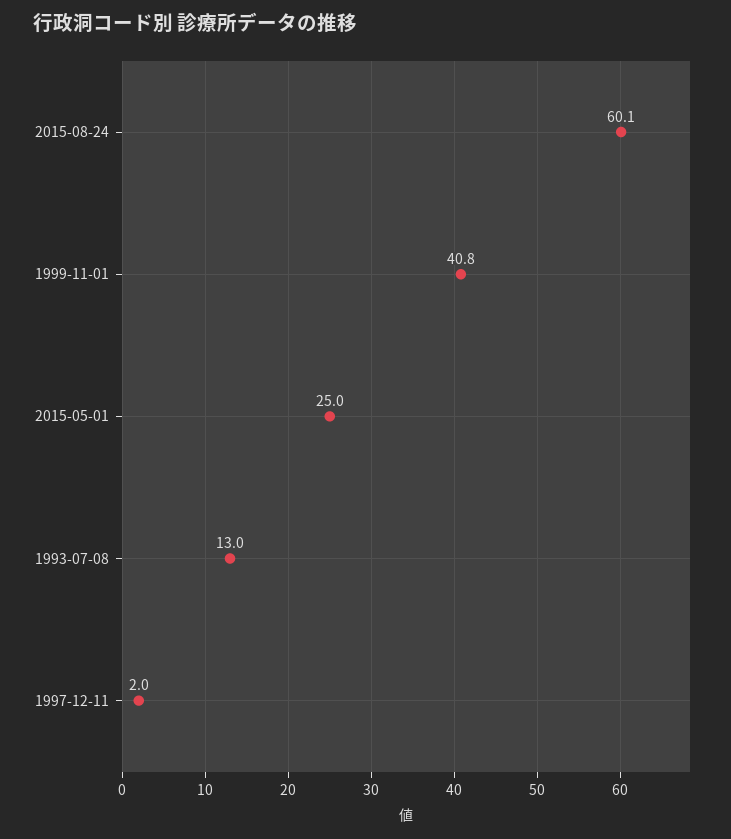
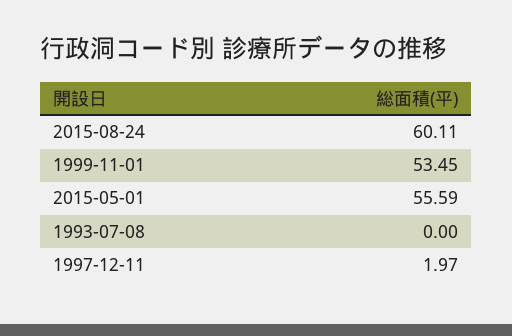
1999-11-01: 40.8 -> 53.45
2015-05-01: 25 -> 55.59
1993-07-08: 13 -> 0

